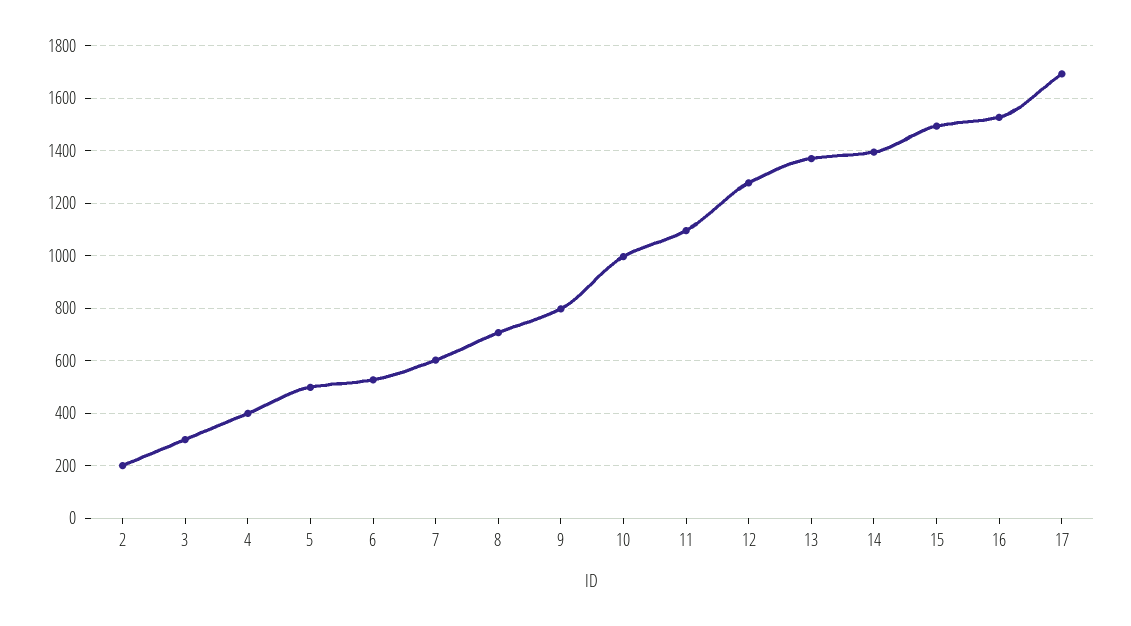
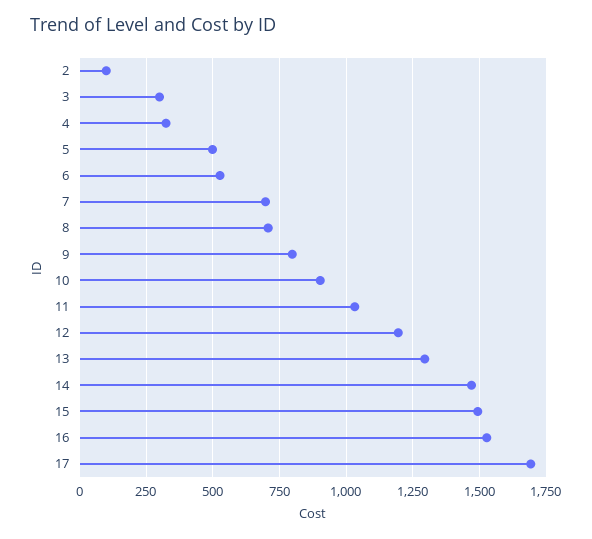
2: 200 -> 100
4: 400 -> 325
7: 600 -> 700
10: 1000 -> 900
11: 1100 -> 1025
12: 1275 -> 1200
13: 1375 -> 1300
14: 1400 -> 1475

